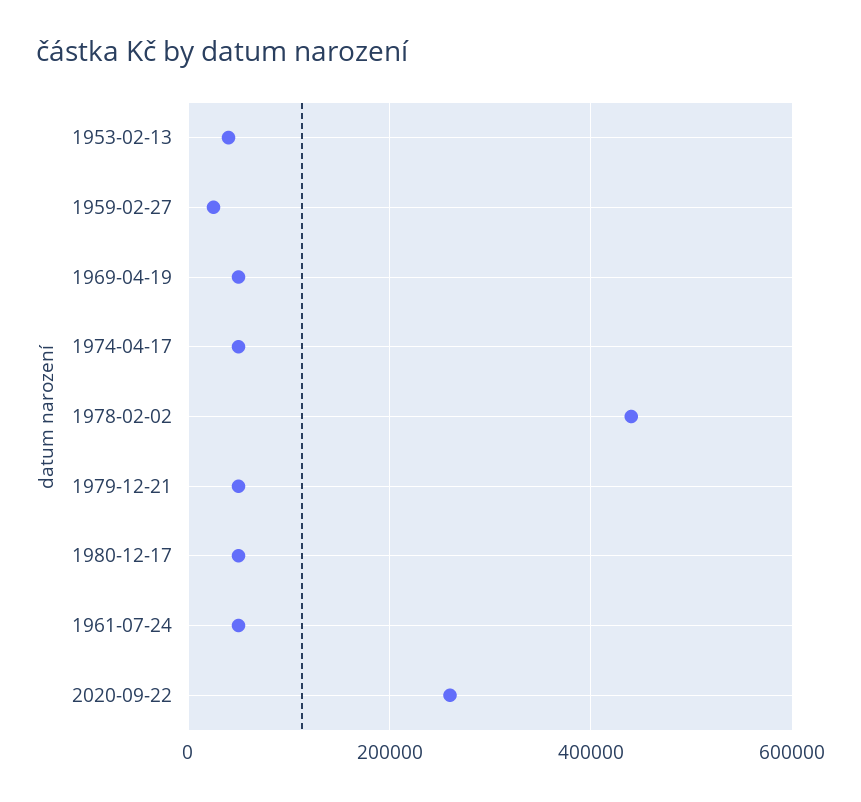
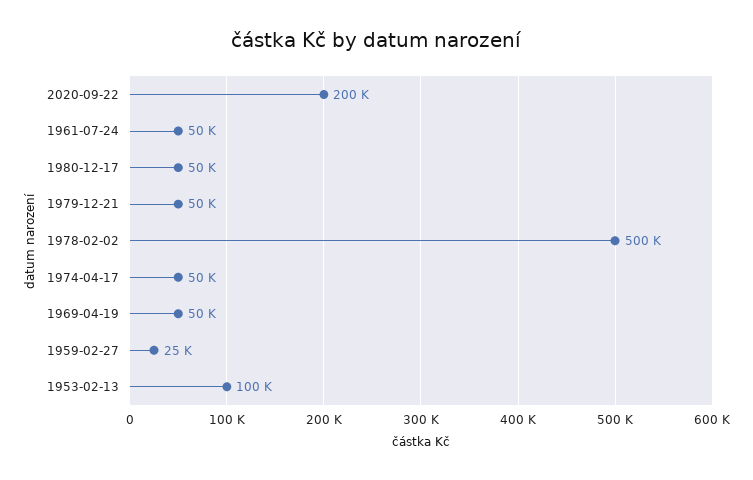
1953-02-13: 40000 -> 100000
1978-02-02: 440000 -> 500000
2020-09-22: 260000 -> 200000

